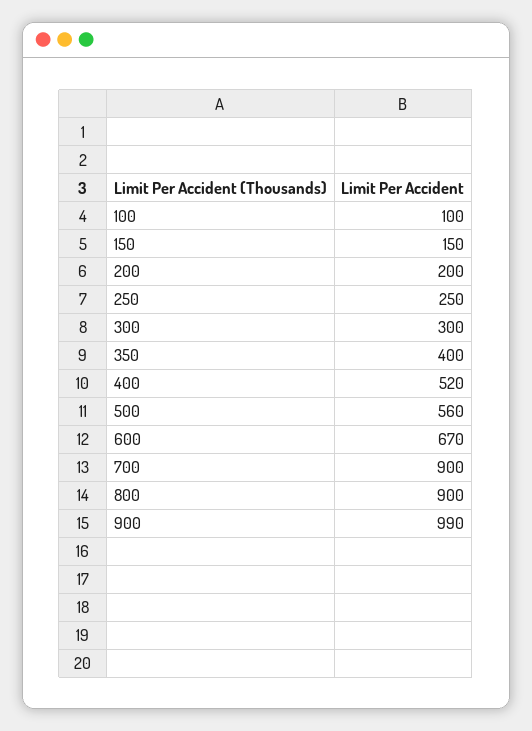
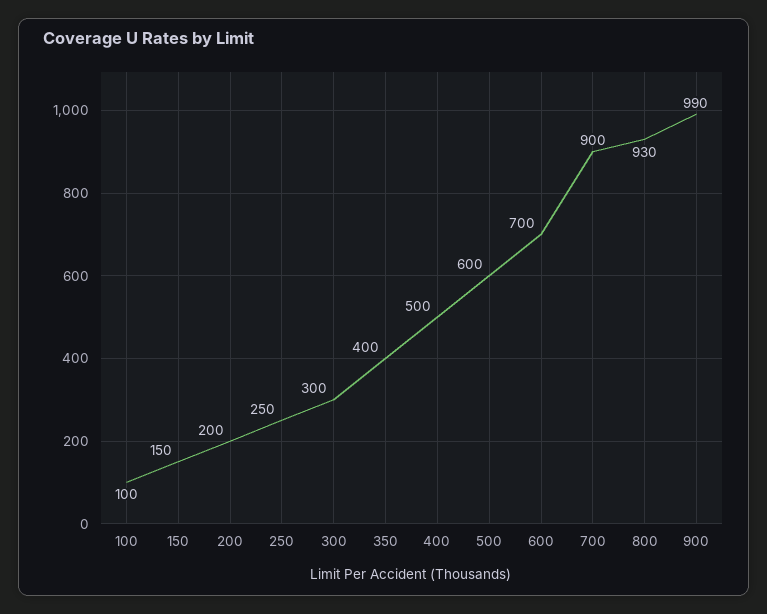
400: 520 -> 500
500: 560 -> 600
600: 670 -> 700
800: 900 -> 930

